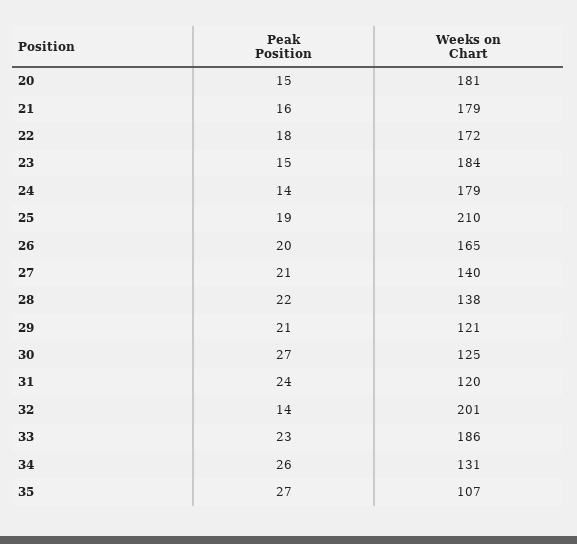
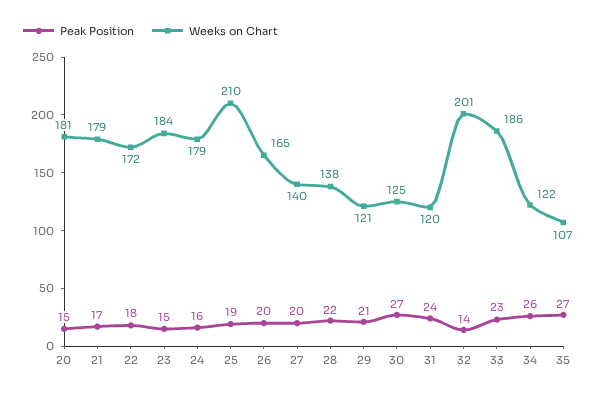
Peak Position, 21: 16 -> 17
Peak Position, 24: 14 -> 16
Peak Position, 27: 21 -> 20
Weeks on Chart, 34: 131 -> 122

